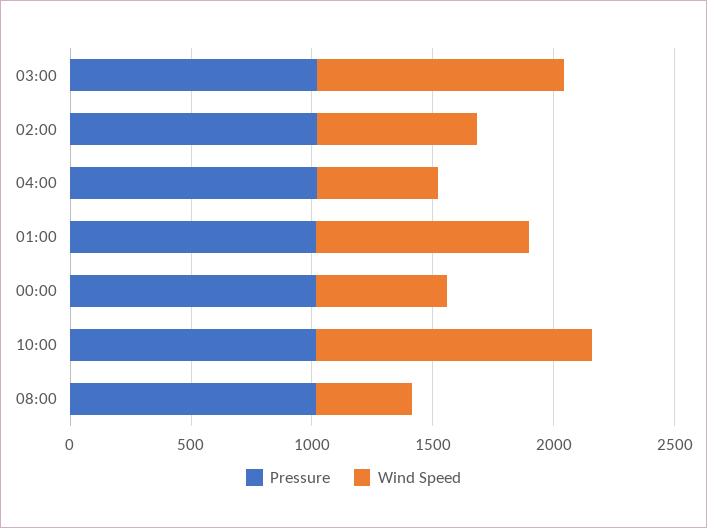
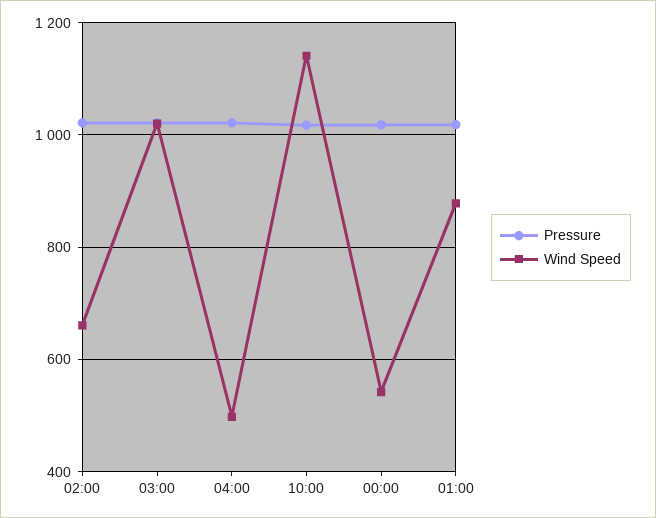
Pressure, 08:00: 1000 -> none
Wind Speed, 08:00: 400 -> none

